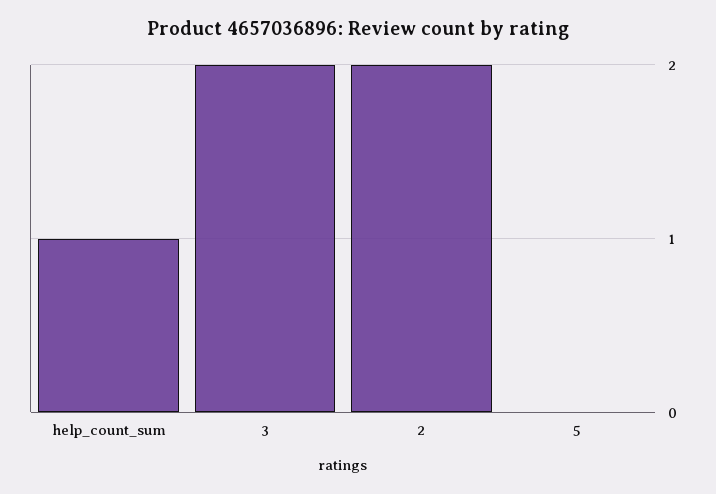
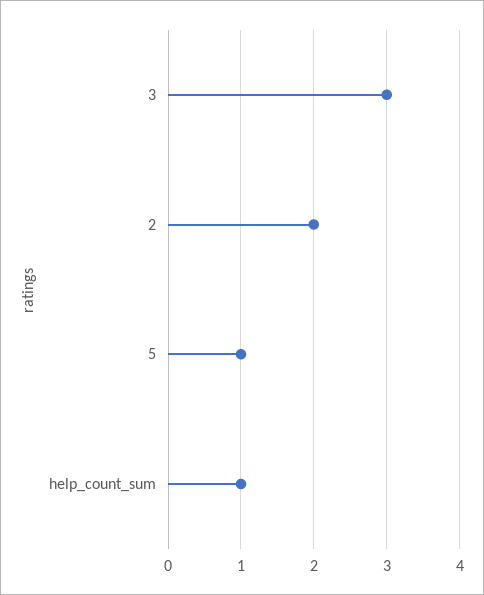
3: 2 -> 3
5: 0 -> 1

